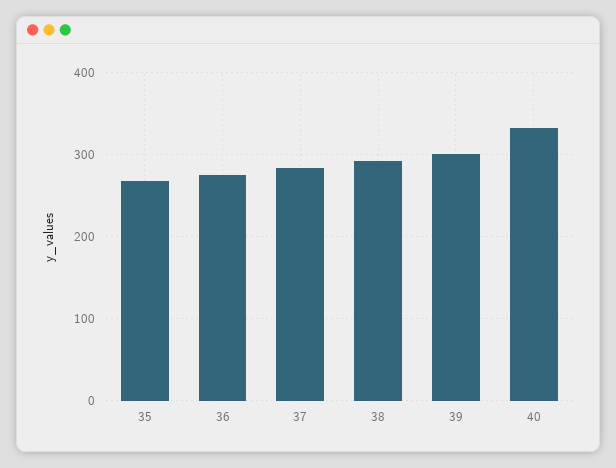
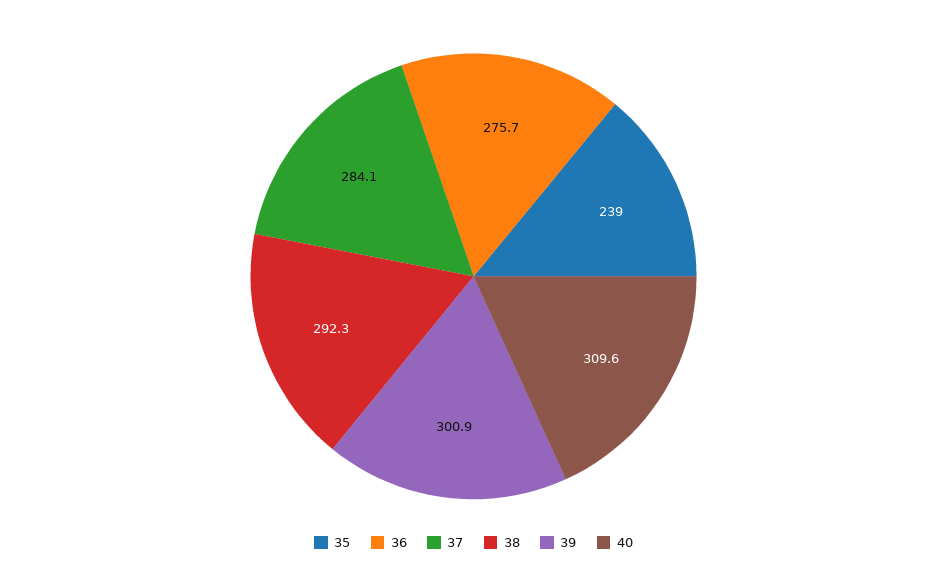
35: 270 -> 239
40: 330 -> 309.6

